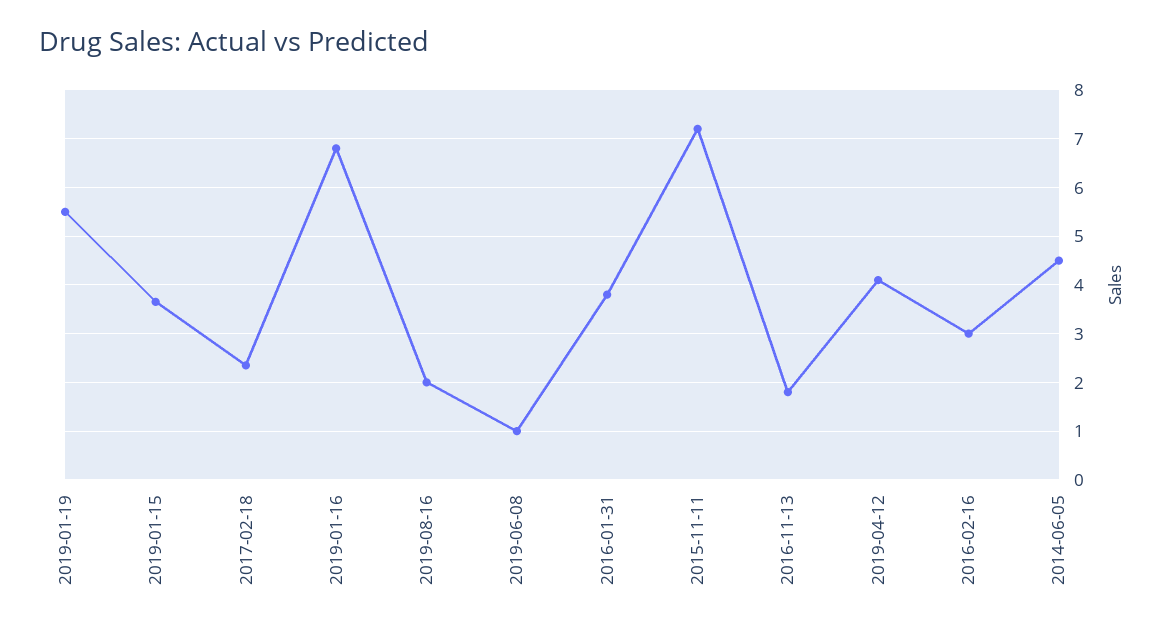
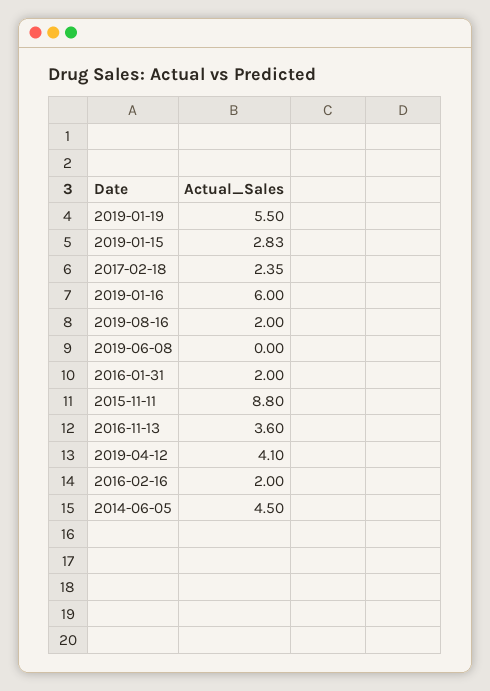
2019-01-15: 3.6 -> 2.83
2019-01-16: 6.8 -> 6
2019-06-08: 1 -> 0
2016-01-31: 3.8 -> 2
2015-11-11: 7.2 -> 8.8
2016-11-13: 1.8 -> 3.6
2016-02-16: 3 -> 2

